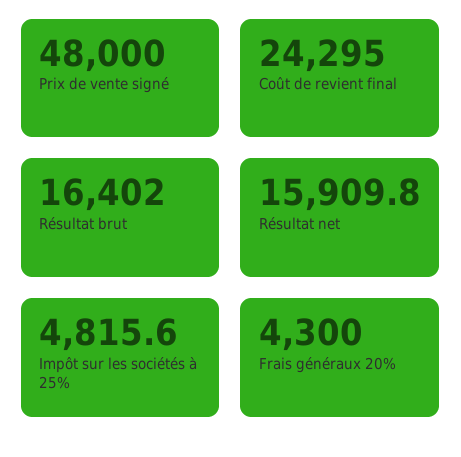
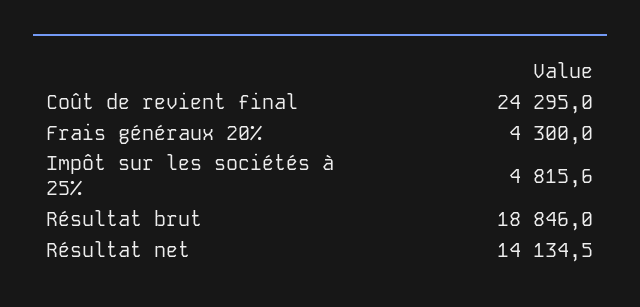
Prix de vente signé: 48000 -> none
Résultat brut: 16402 -> 18846
Résultat net: 15909.8 -> 14134.5

